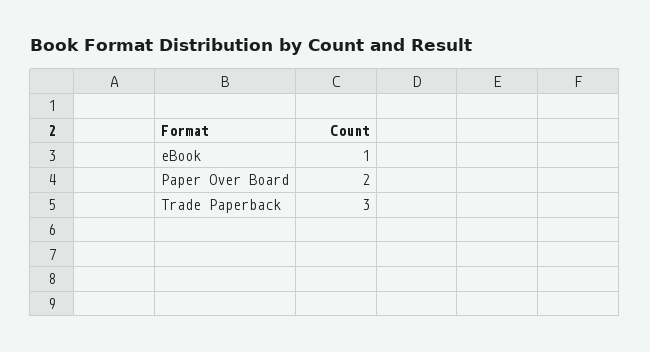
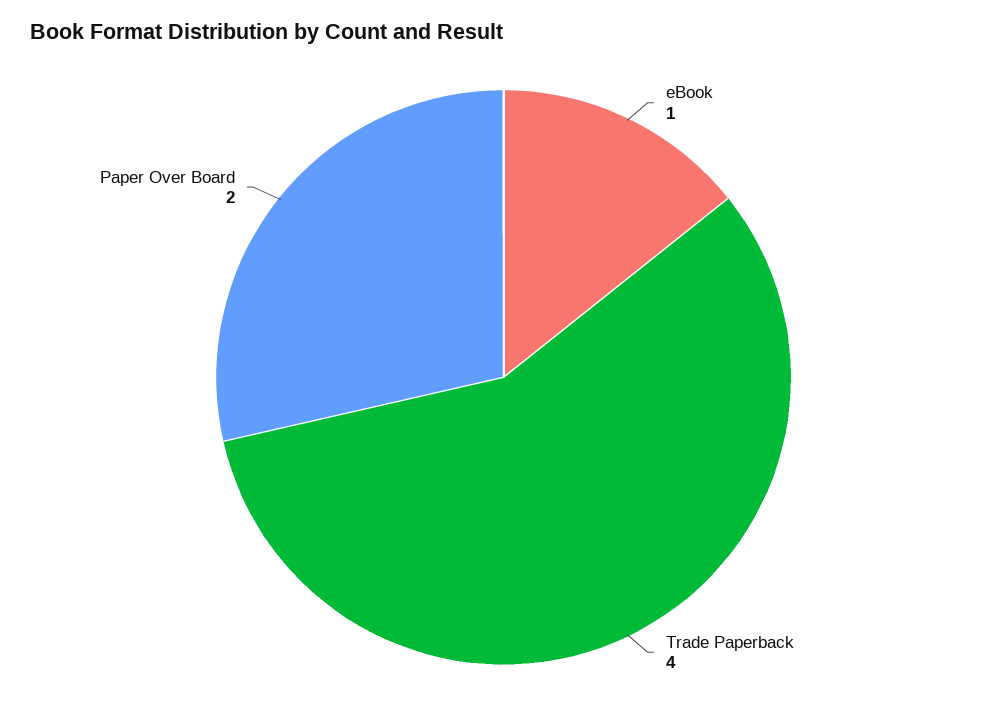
Trade Paperback: 3 -> 4

